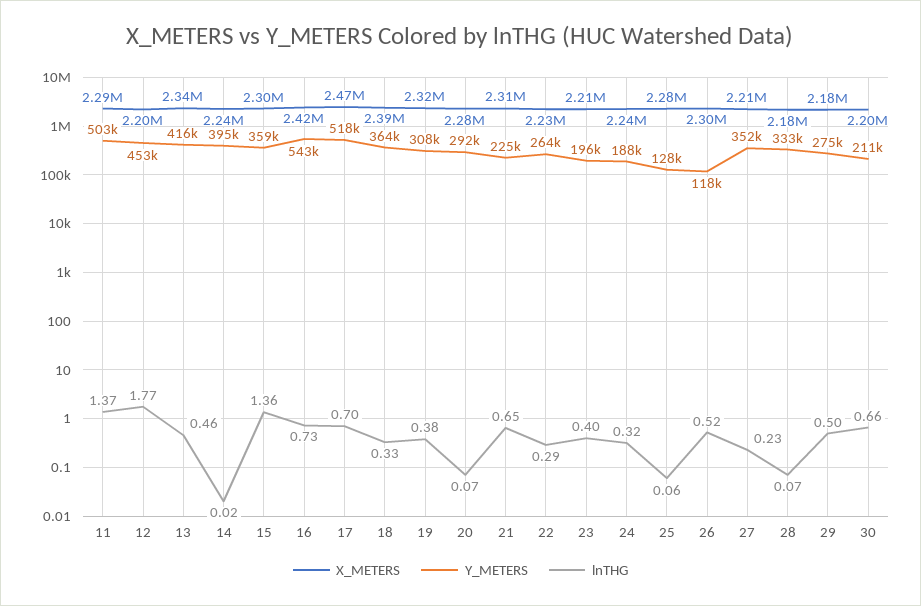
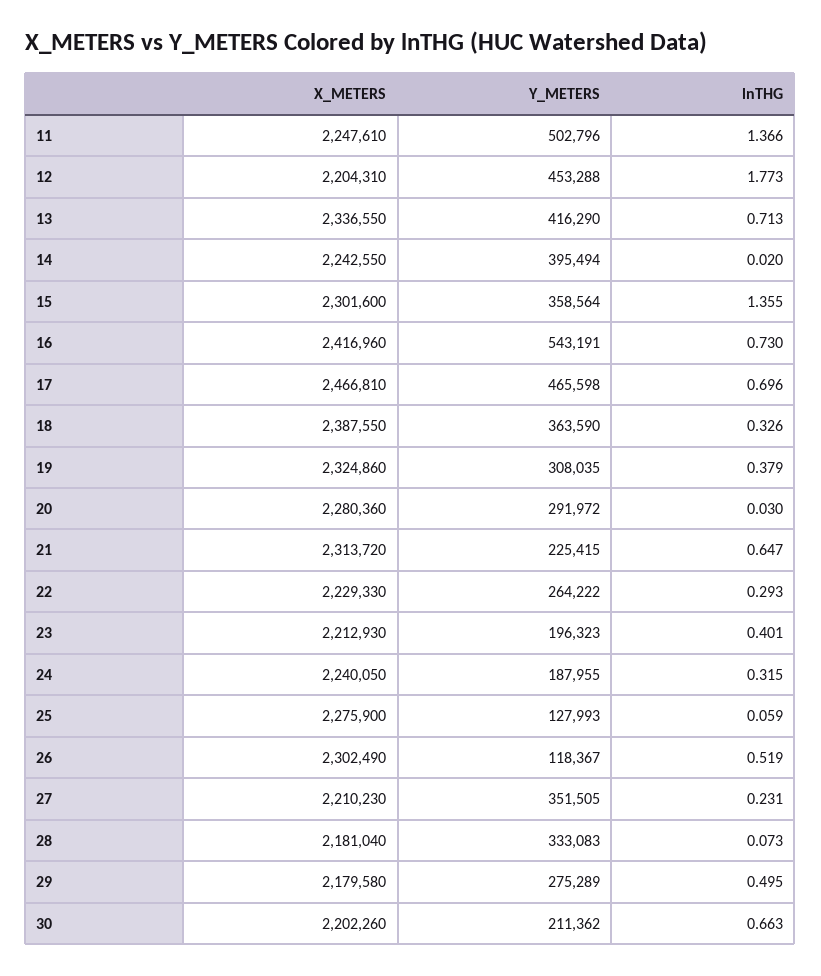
X_METERS, 11: 2290000 -> 2247610
lnTHG, 13: 0.46 -> 0.713
Y_METERS, 17: 518000 -> 465598
lnTHG, 20: 0.07 -> 0.03

